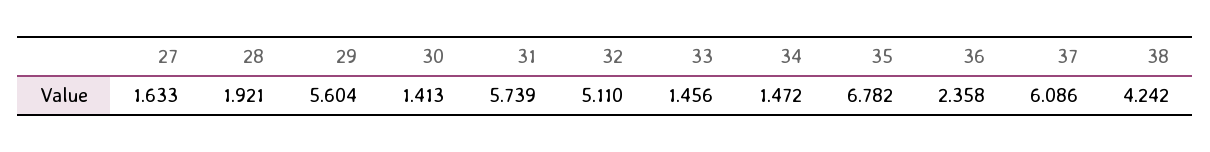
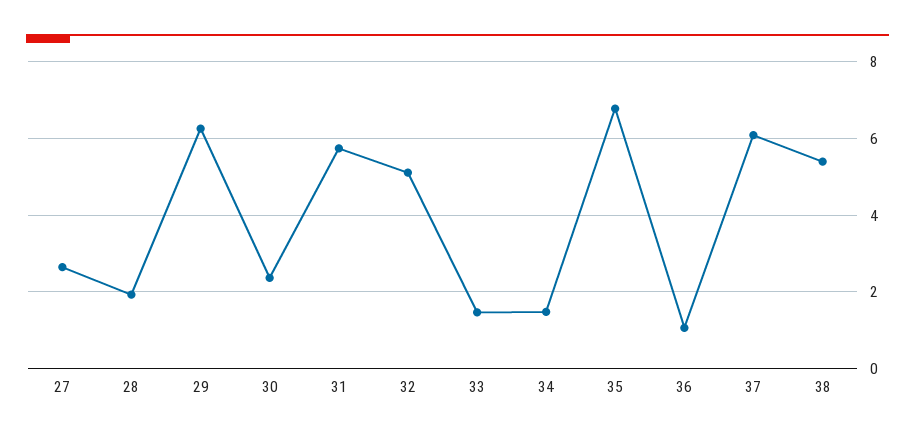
27: 1.633 -> 2.6
29: 5.604 -> 6.2
30: 1.413 -> 2.4
36: 2.358 -> 1
38: 4.242 -> 5.4

